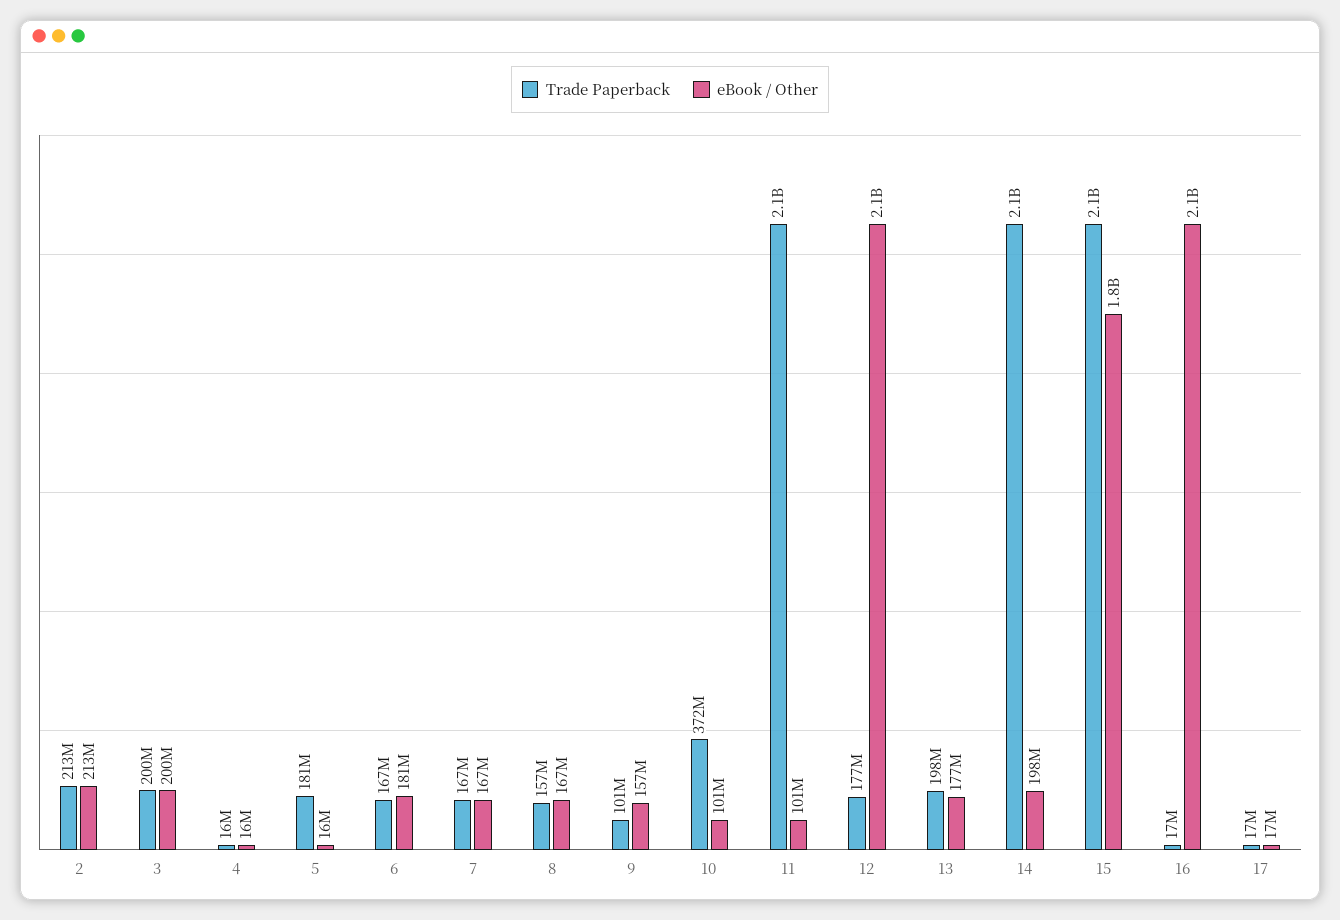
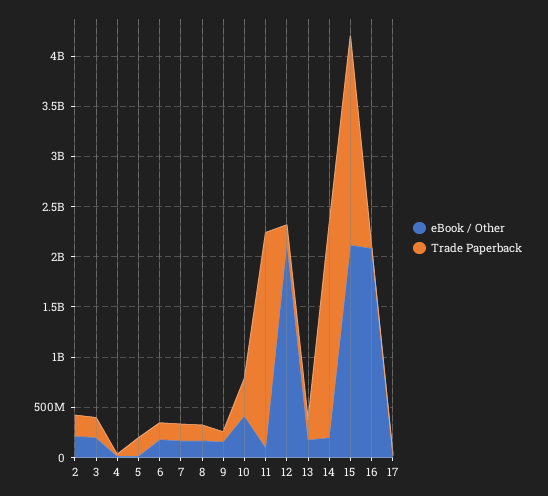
eBook / Other, 10: 101000000 -> 400000000
eBook / Other, 15: 1800000000 -> 2100000000

